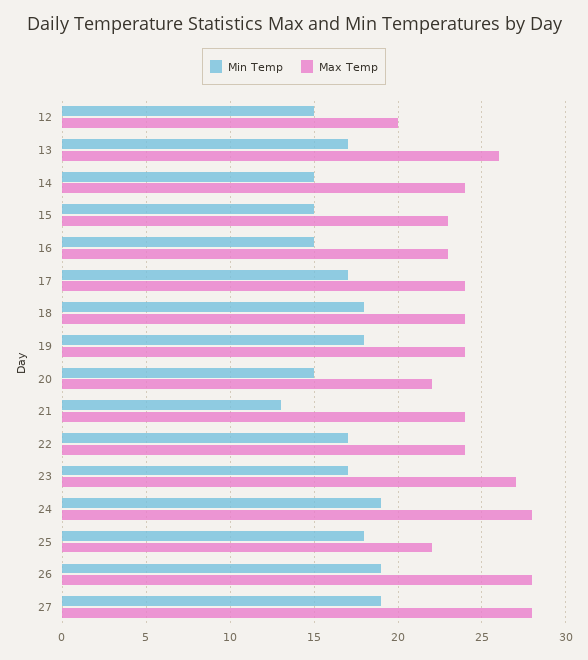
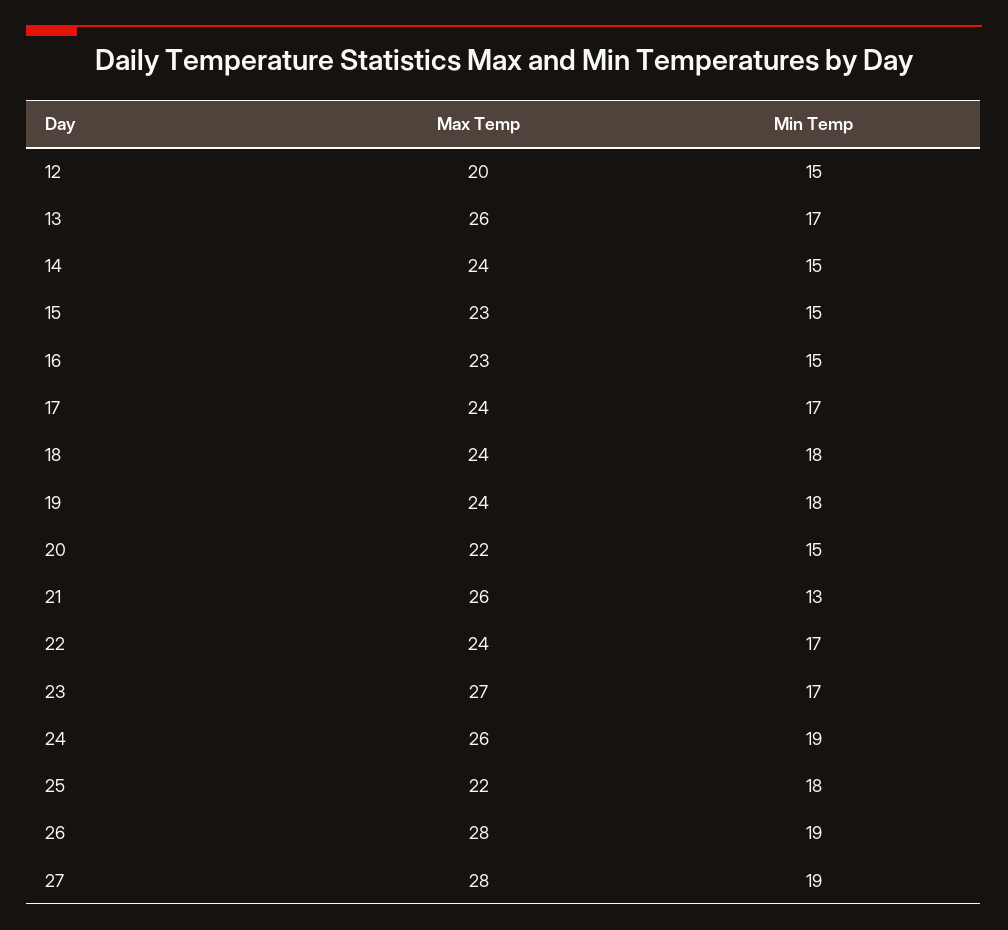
Max Temp, 21: 24 -> 26
Max Temp, 24: 28 -> 26

